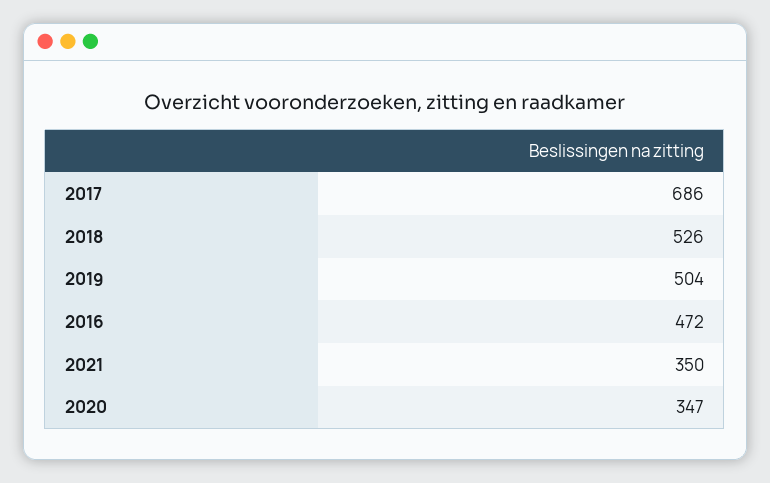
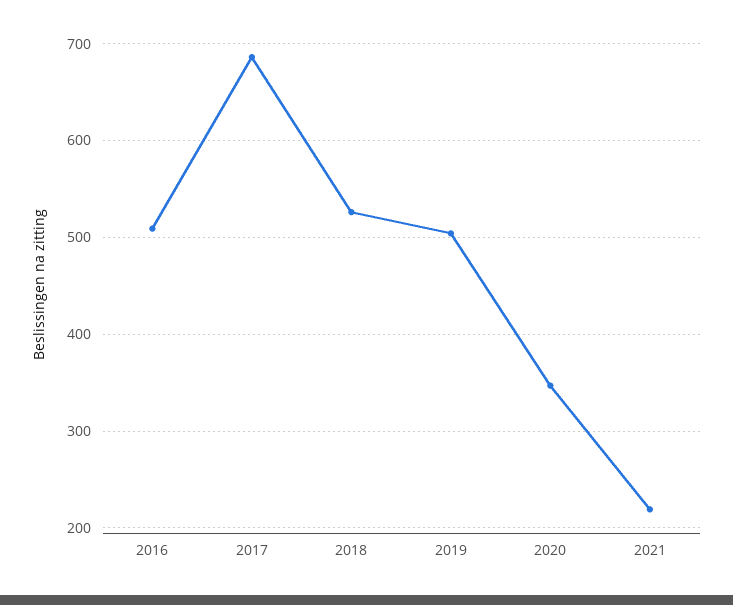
2016: 472 -> 510
2021: 350 -> 220

